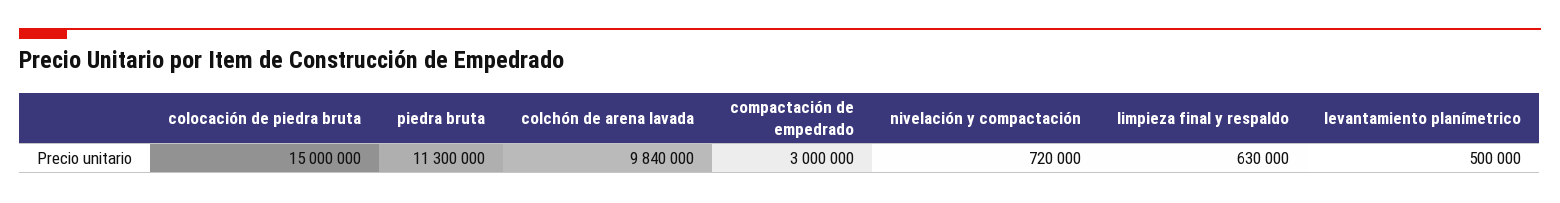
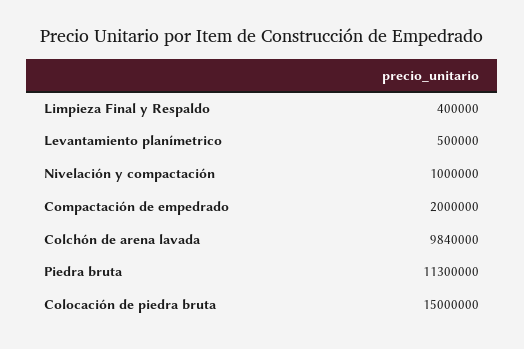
compactación de empedrado: 3000000 -> 2000000
nivelación y compactación: 720000 -> 1000000
limpieza final y respaldo: 630000 -> 400000

